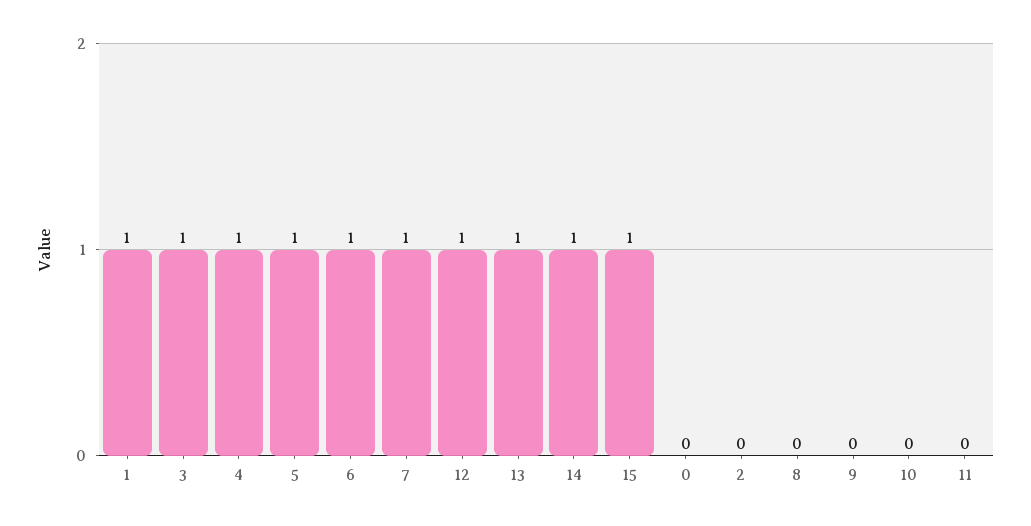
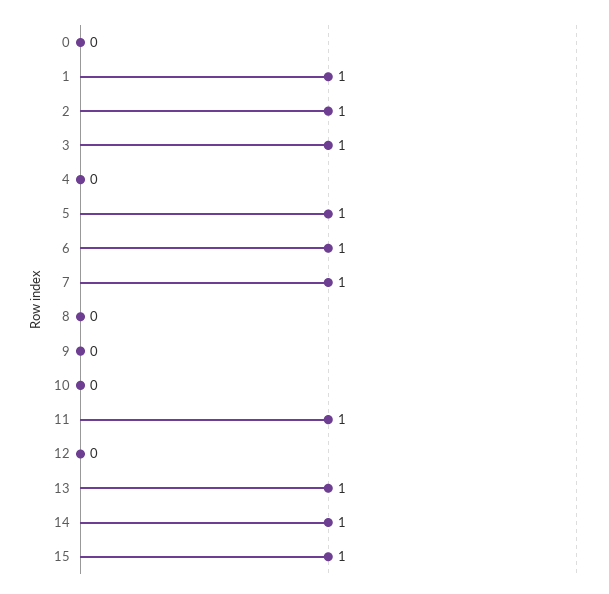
4: 1 -> 0
12: 1 -> 0
2: 0 -> 1
11: 0 -> 1

